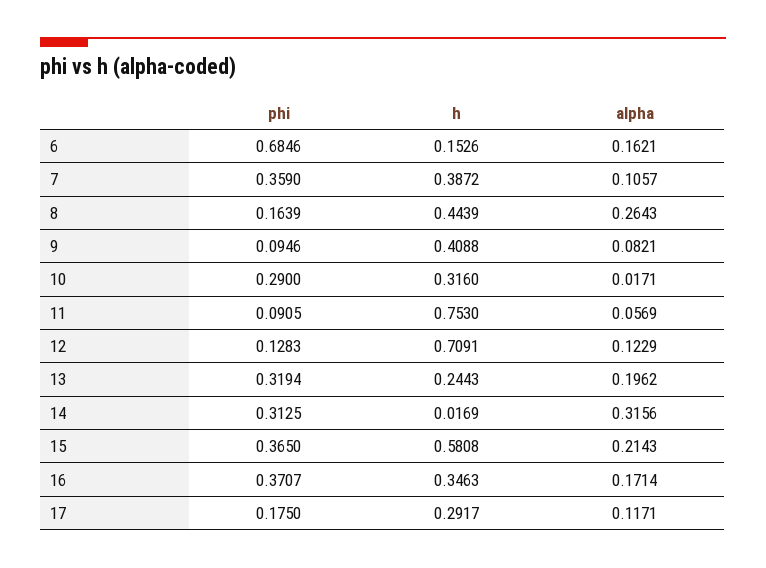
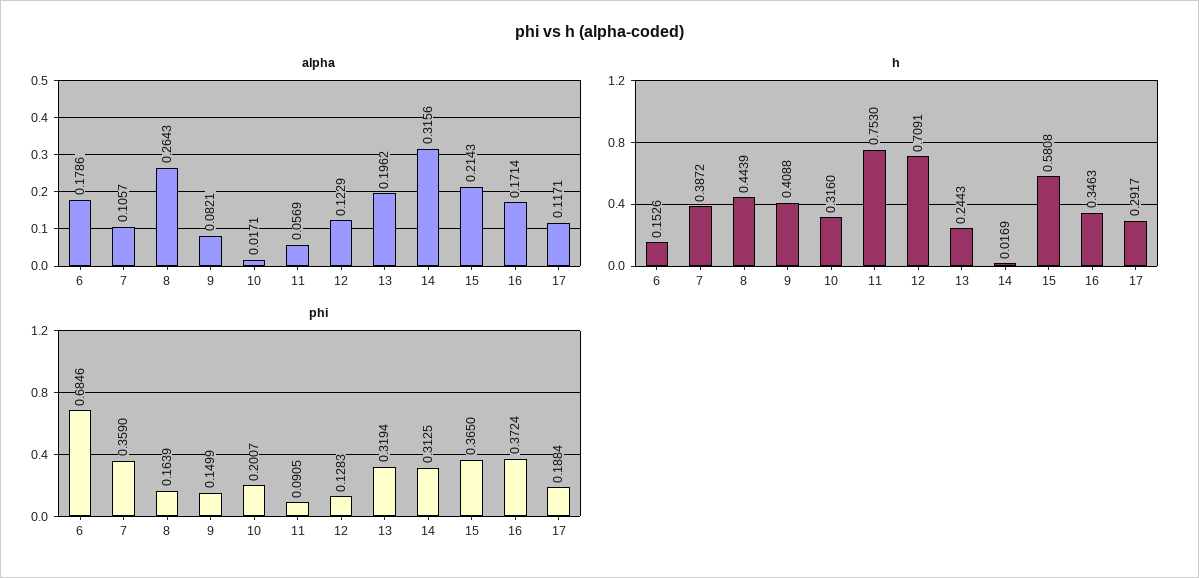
alpha, 6: 0.1621 -> 0.1786
phi, 9: 0.0946 -> 0.1499
phi, 10: 0.29 -> 0.2007
phi, 16: 0.3707 -> 0.3724
phi, 17: 0.175 -> 0.1884

